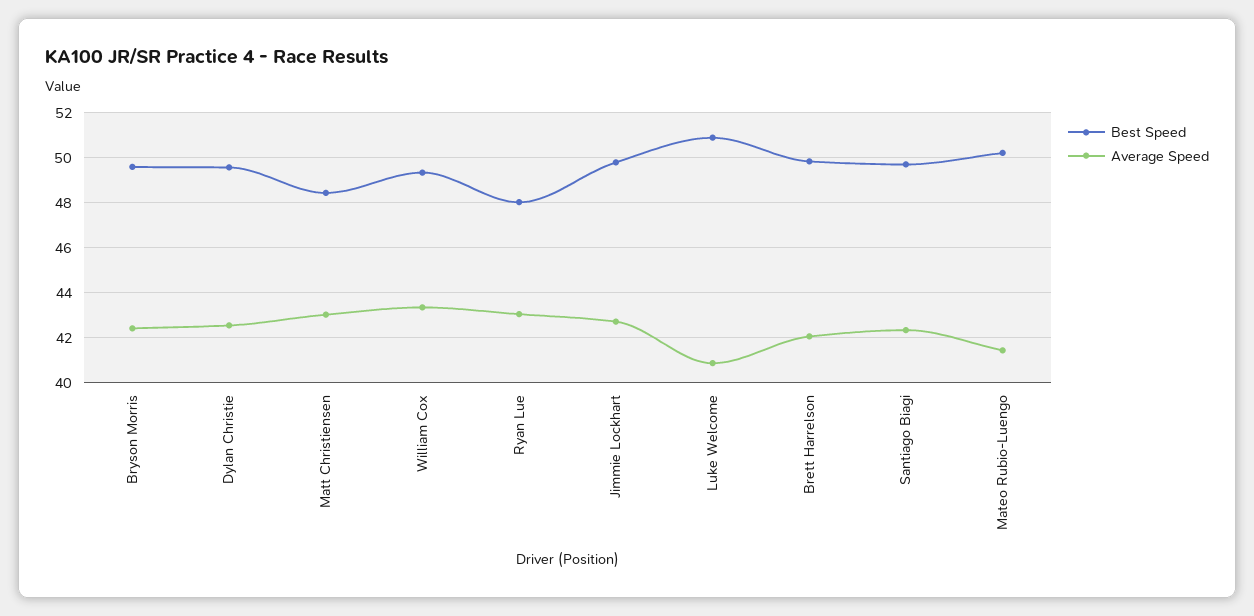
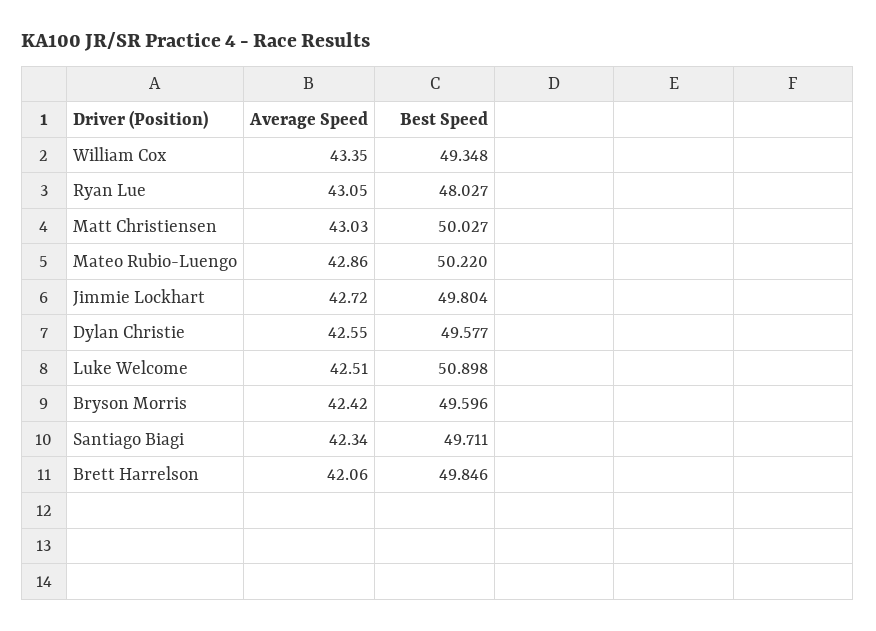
Best Speed, Matt Christiensen: 48.5 -> 50.027
Average Speed, Luke Welcome: 41 -> 42.51
Average Speed, Mateo Rubio-Luengo: 41.5 -> 42.86

